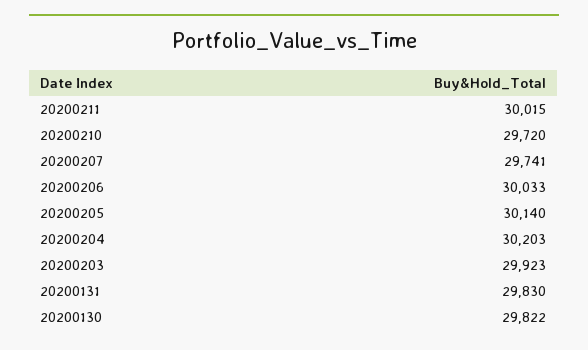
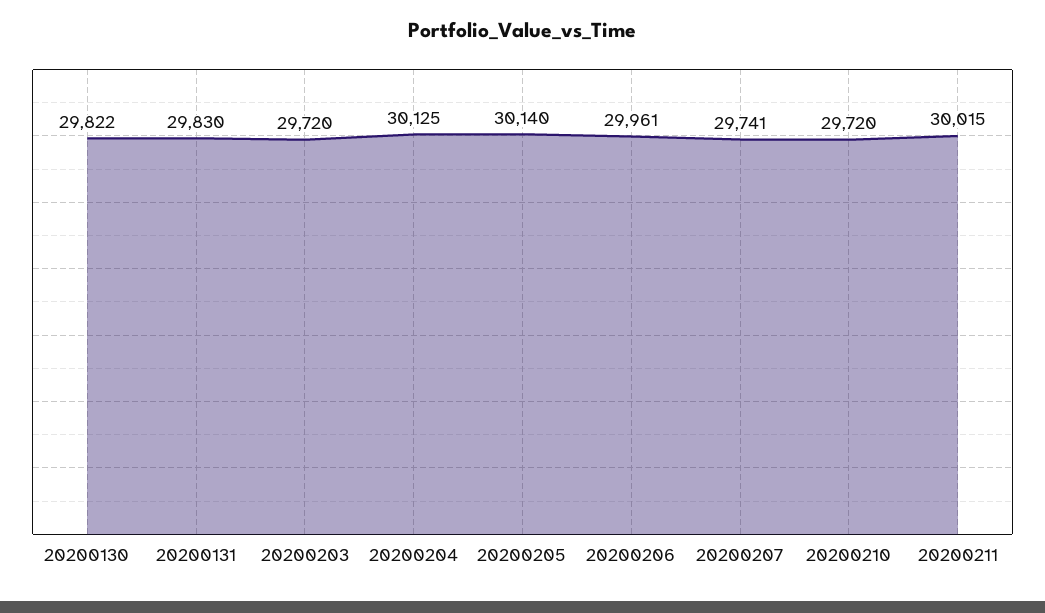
20200206: 30033 -> 29961
20200204: 30203 -> 30125
20200203: 29923 -> 29720

